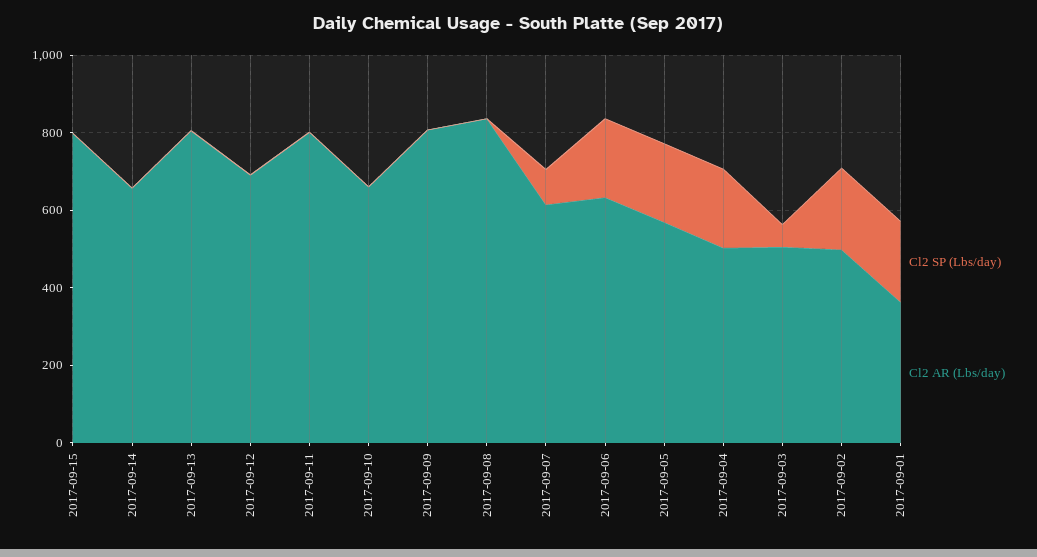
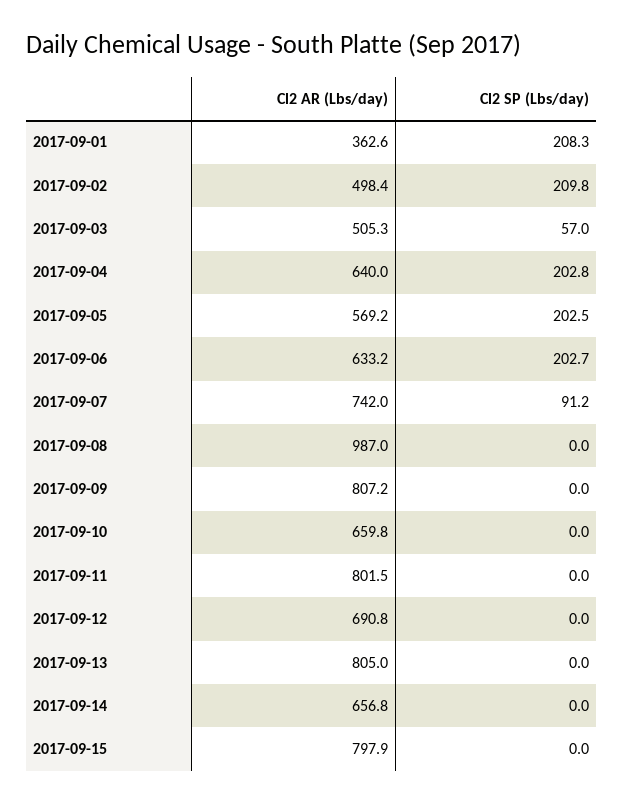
Cl2 AR (Lbs/day), 2017-09-08: 850 -> 987
Cl2 AR (Lbs/day), 2017-09-07: 600 -> 742
Cl2 AR (Lbs/day), 2017-09-04: 500 -> 640

